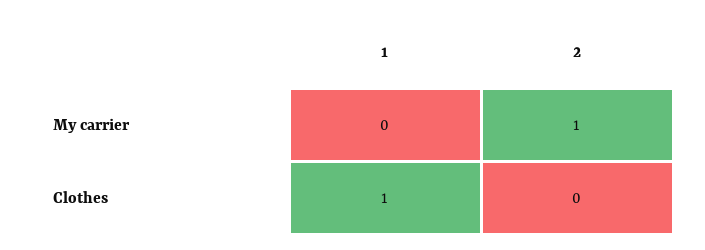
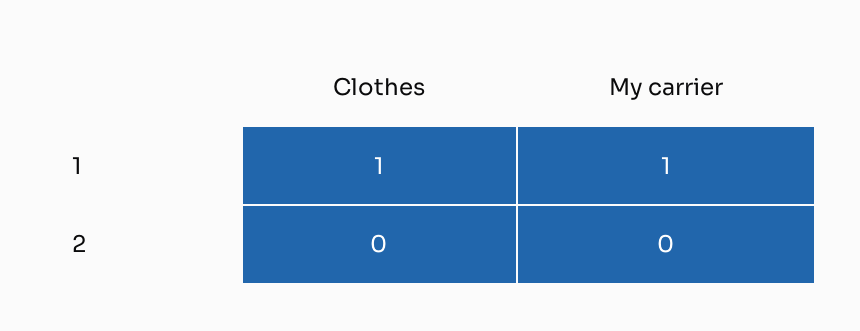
1, My carrier: 0 -> 1
2, My carrier: 1 -> 0

